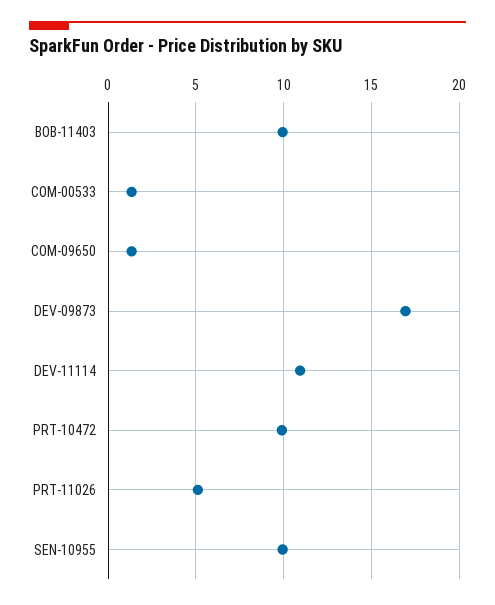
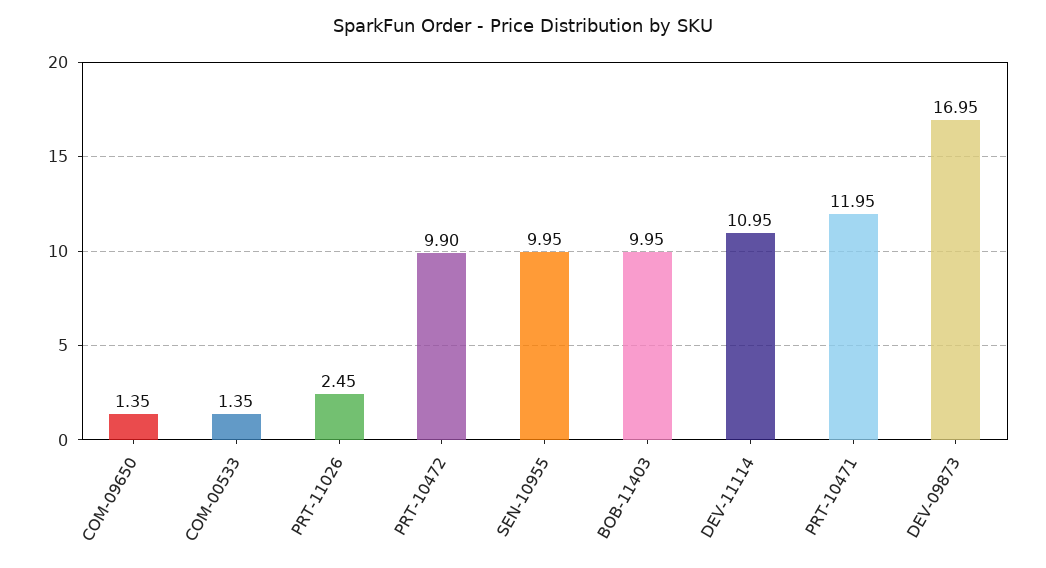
PRT-11026: 5 -> 2.45
PRT-10471: none -> 11.95

